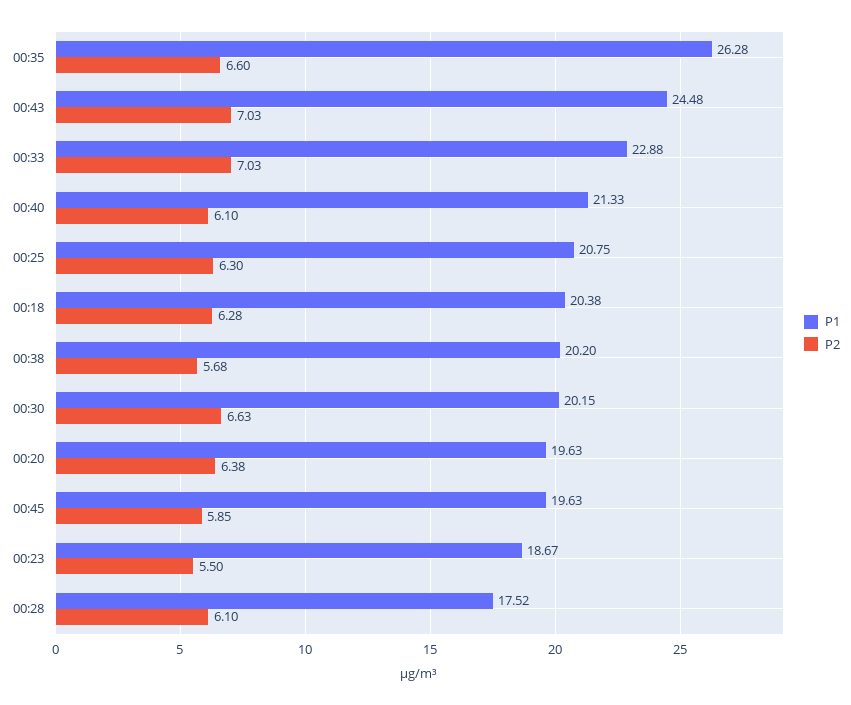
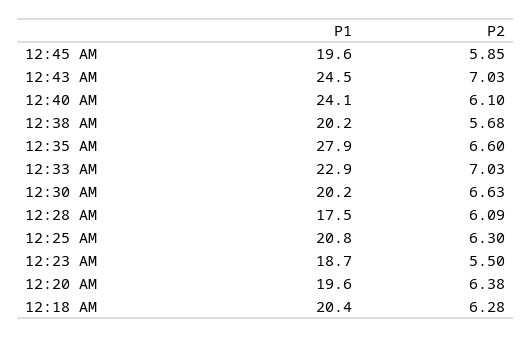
P1, 00:35: 26.28 -> 27.9
P1, 00:40: 21.33 -> 24.1
P2, 00:28: 6.1 -> 6.09

